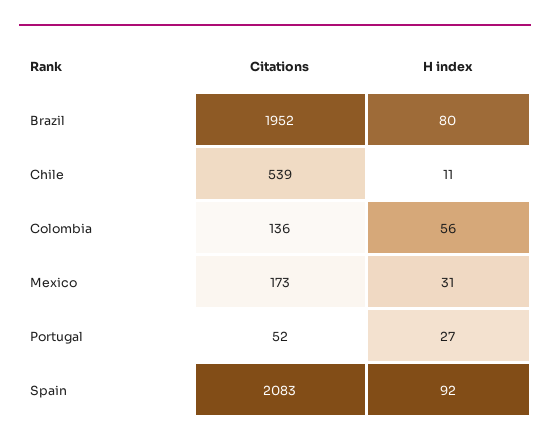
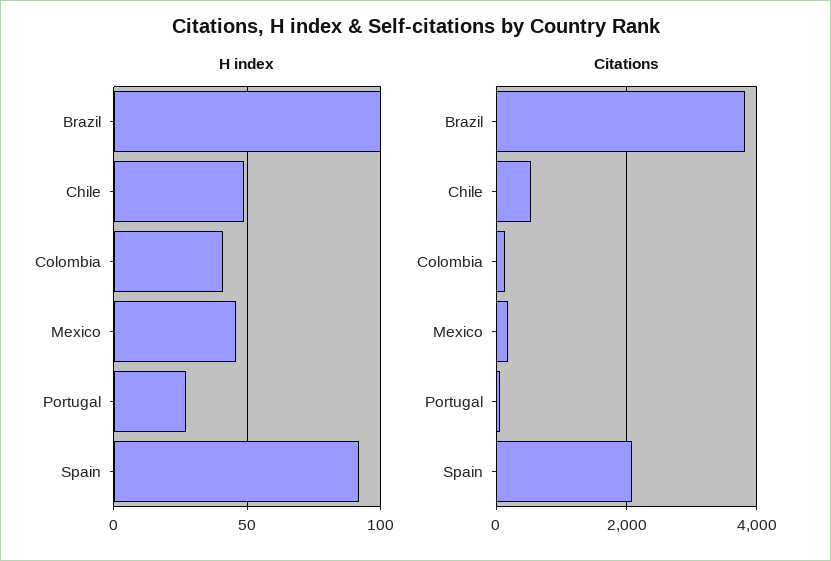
Citations, Brazil: 1952 -> 3800
H index, Brazil: 80 -> 100
H index, Chile: 11 -> 50
H index, Colombia: 56 -> 40
H index, Mexico: 31 -> 45

